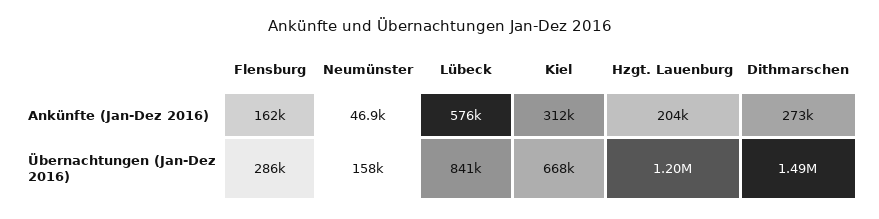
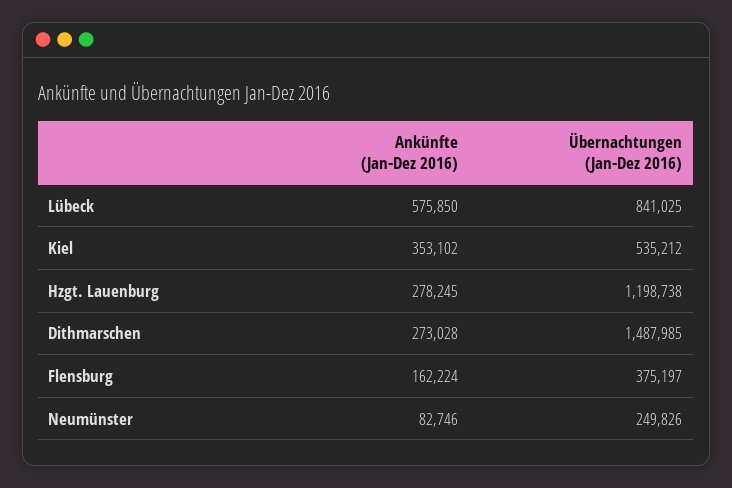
Neumünster, Ankünfte (Jan-Dez 2016): 46900 -> 82746
Kiel, Ankünfte (Jan-Dez 2016): 312000 -> 353102
Hzgt. Lauenburg, Ankünfte (Jan-Dez 2016): 204000 -> 278245
Flensburg, Übernachtungen (Jan-Dez 2016): 286000 -> 375197
Neumünster, Übernachtungen (Jan-Dez 2016): 158000 -> 249826
Kiel, Übernachtungen (Jan-Dez 2016): 668000 -> 535212

